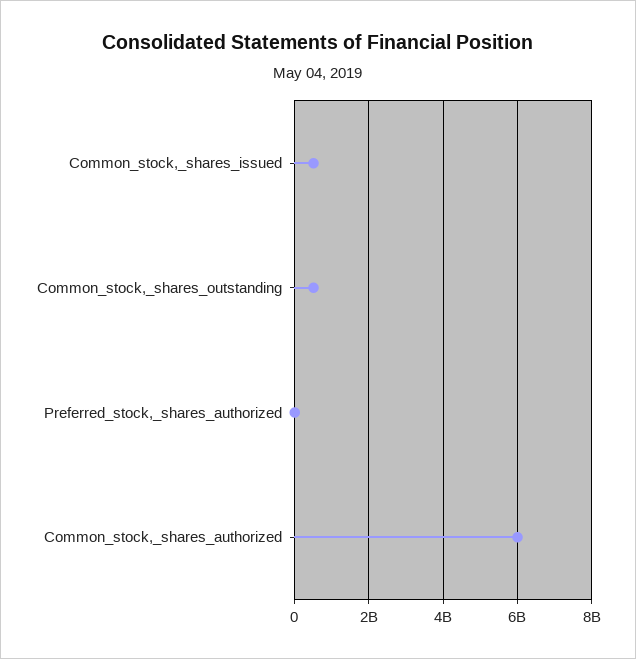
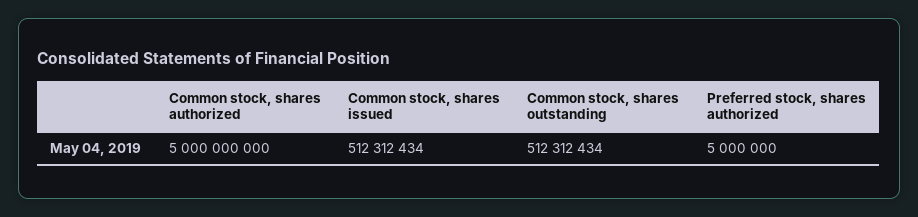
Common_stock,_shares_authorized: 6000000000 -> 5000000000

